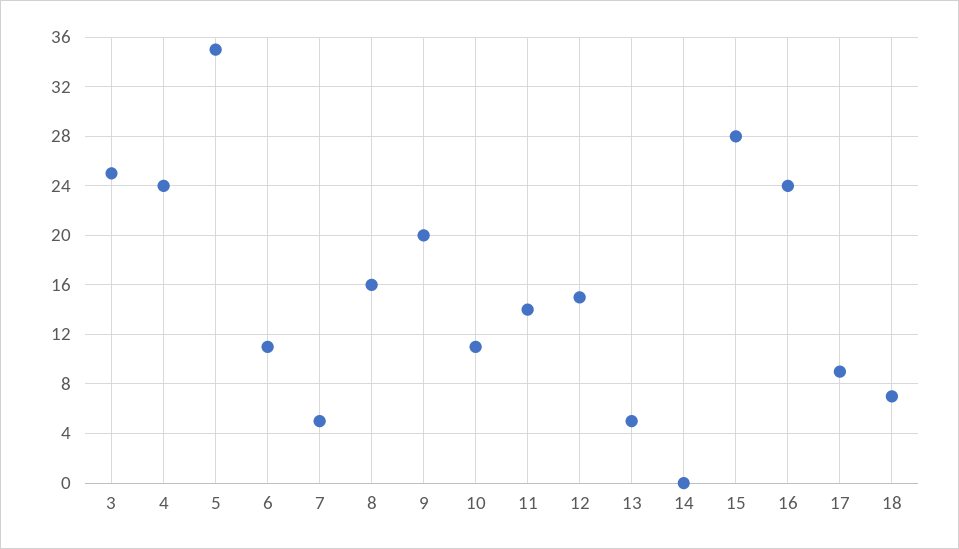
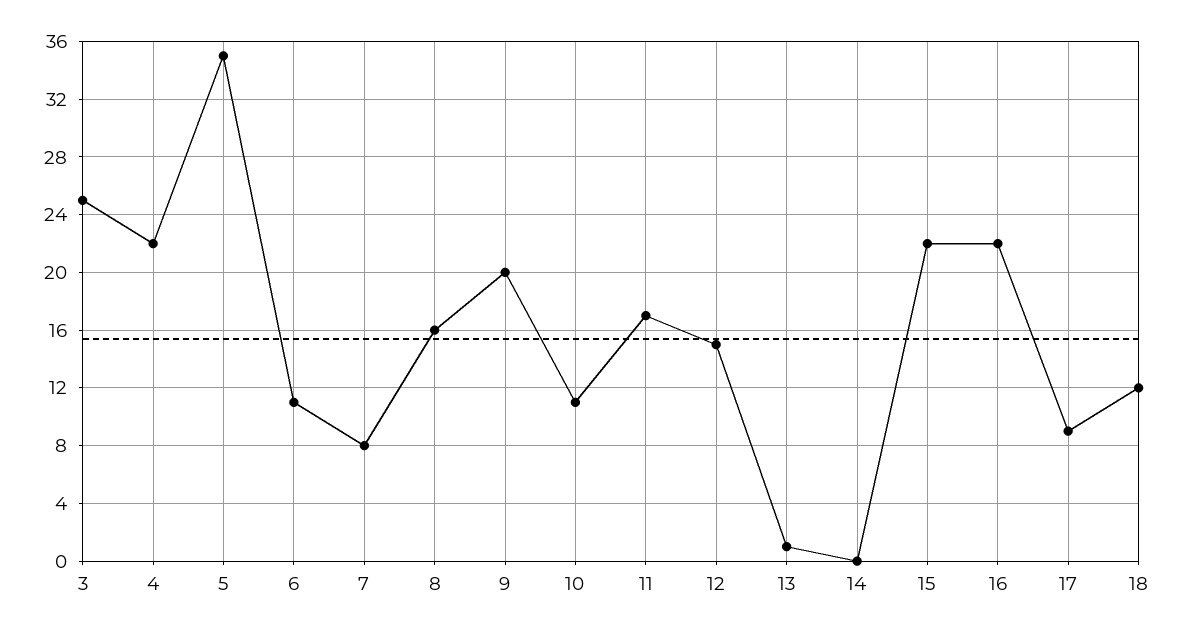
4: 24 -> 22
7: 5 -> 8
11: 14 -> 17
13: 5 -> 1
15: 28 -> 22
16: 24 -> 22
18: 7 -> 12

